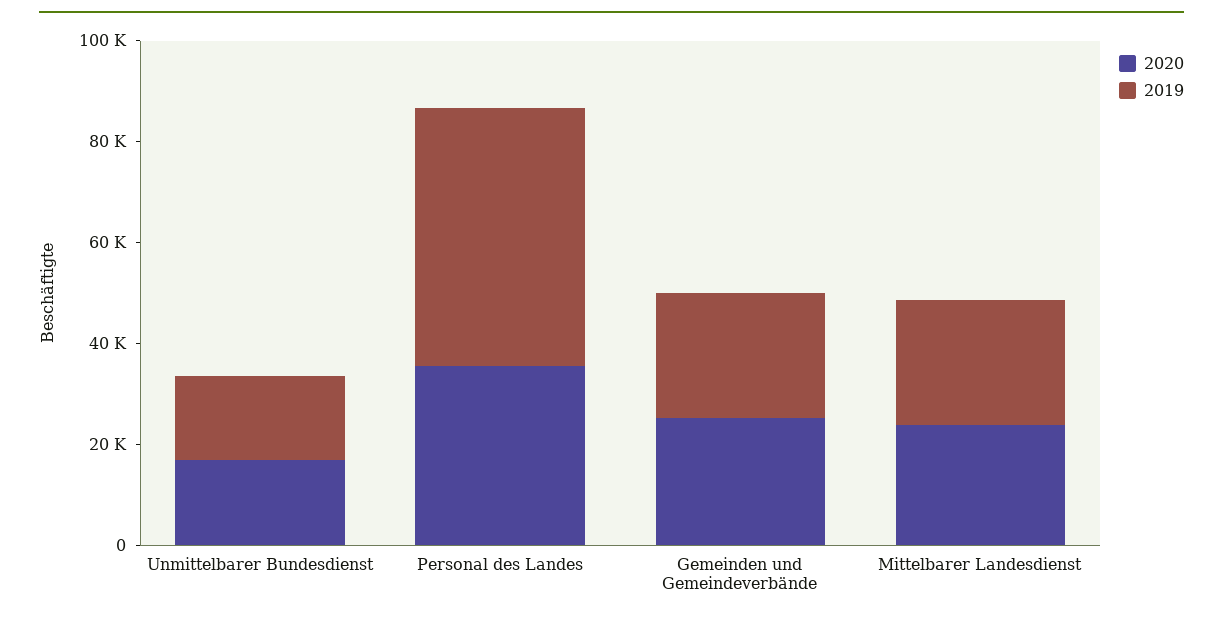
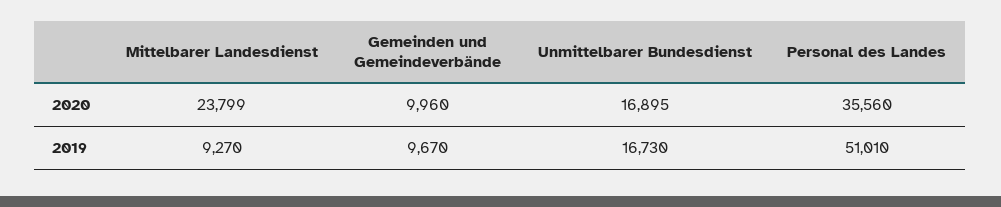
2020, Gemeinden und Gemeindeverbände: 25000 -> 9960
2019, Gemeinden und Gemeindeverbände: 25000 -> 9670
2019, Mittelbarer Landesdienst: 25000 -> 9270

